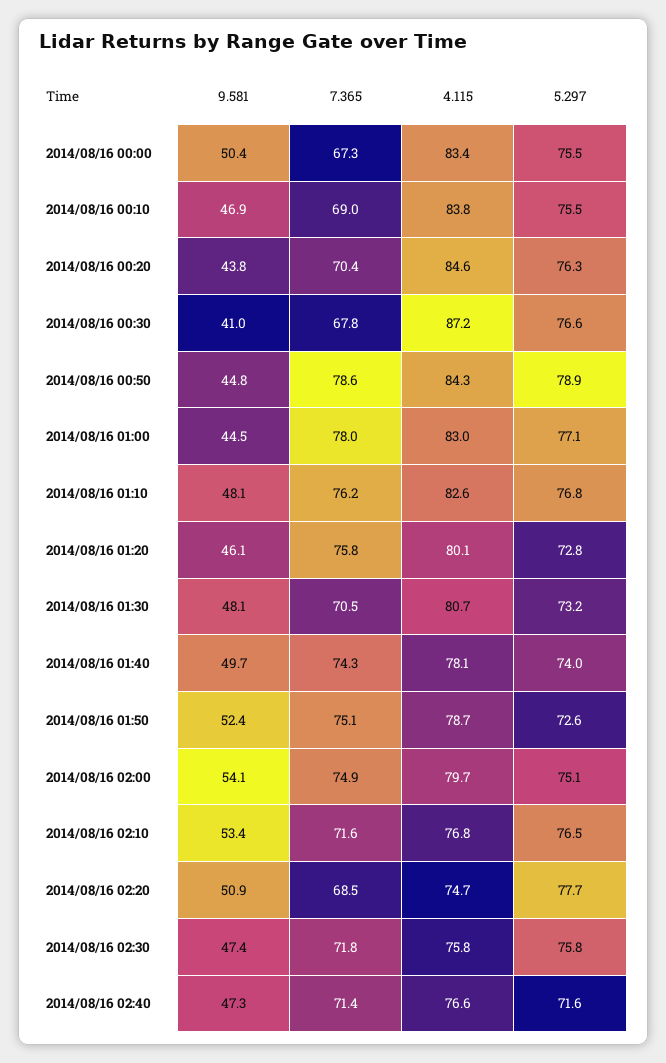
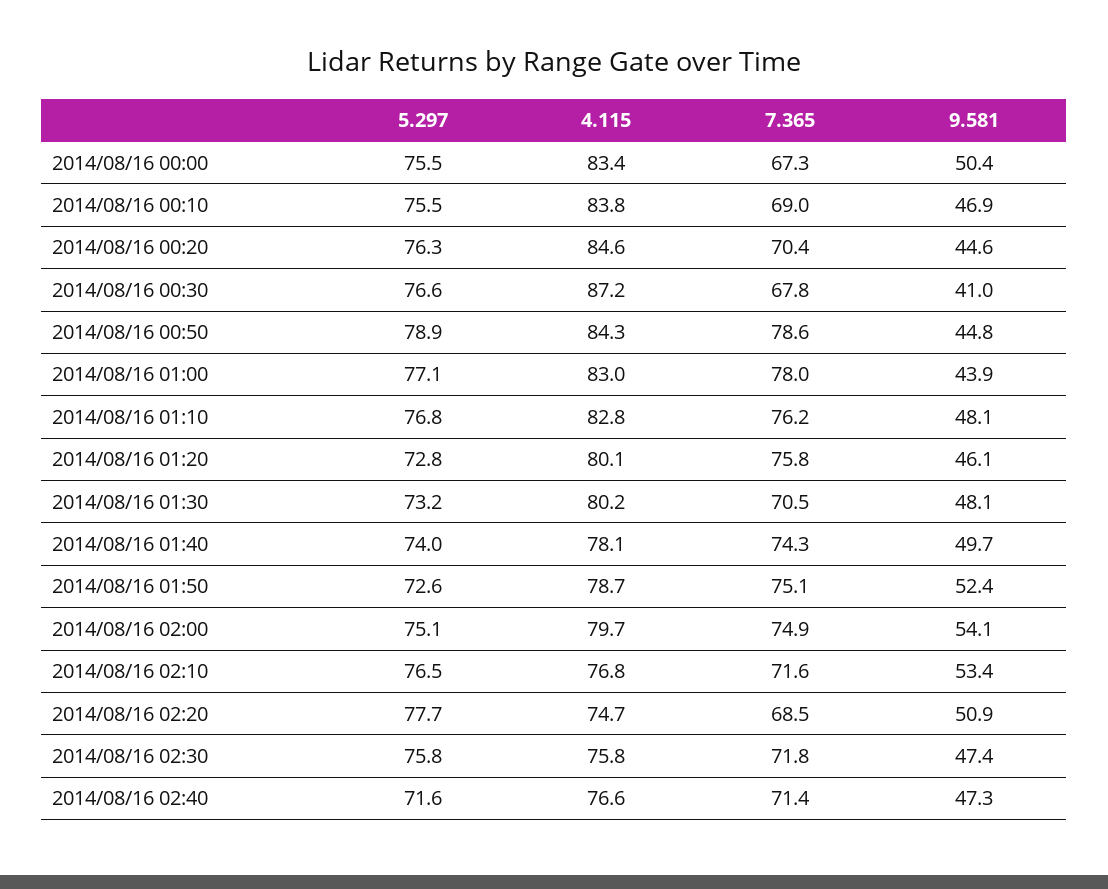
9.581, 2014/08/16 00:20: 43.8 -> 44.6
9.581, 2014/08/16 01:00: 44.5 -> 43.9
4.115, 2014/08/16 01:10: 82.6 -> 82.8
4.115, 2014/08/16 01:30: 80.7 -> 80.2

